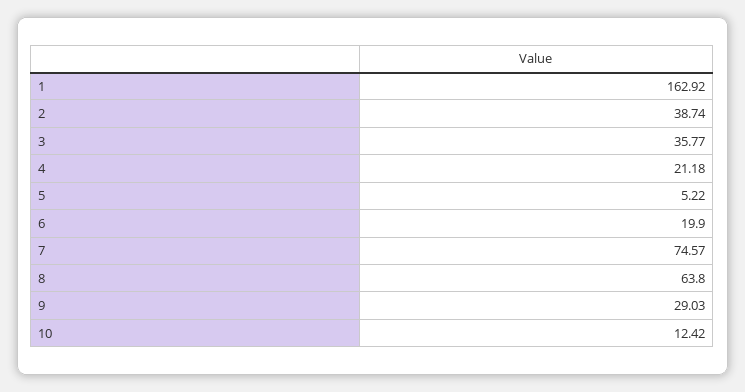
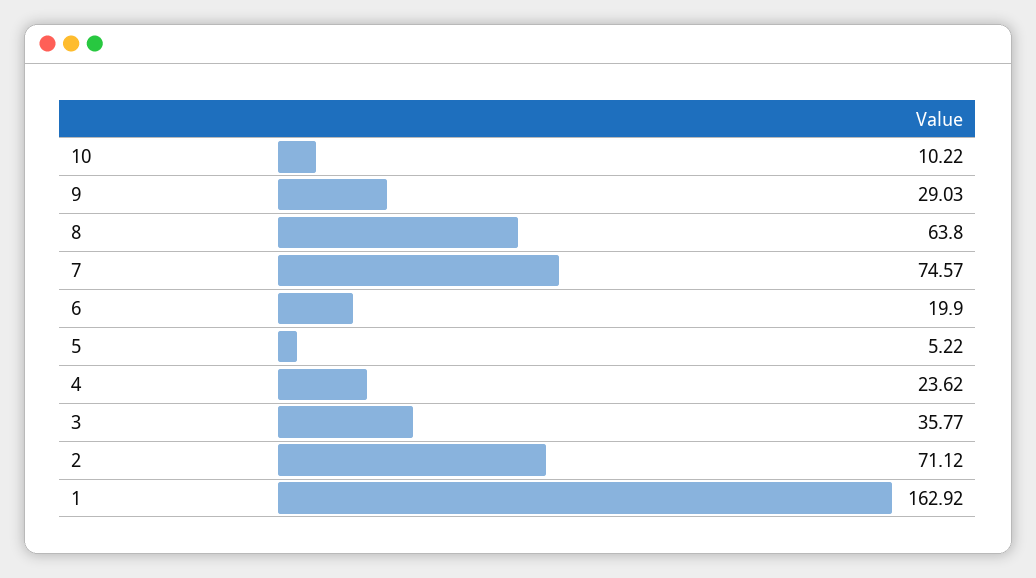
2: 38.74 -> 71.12
4: 21.18 -> 23.62
10: 12.42 -> 10.22

